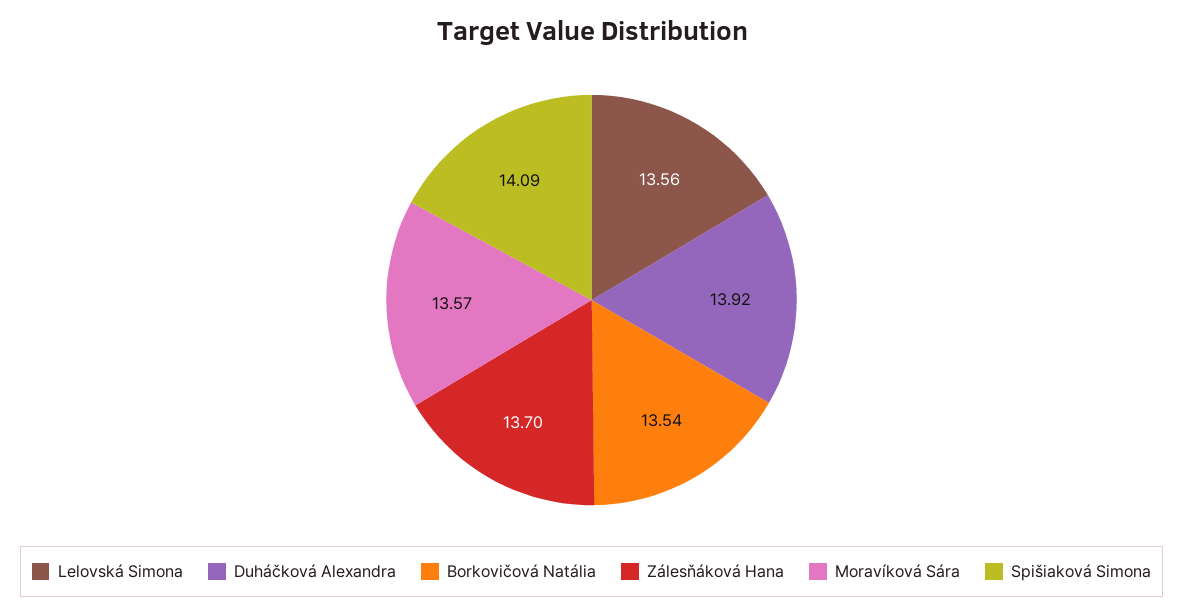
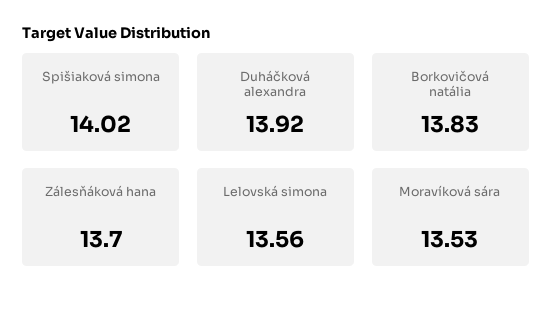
Borkovičová Natália: 13.54 -> 13.83
Moravíková Sára: 13.57 -> 13.53
Spišiaková Simona: 14.09 -> 14.02

